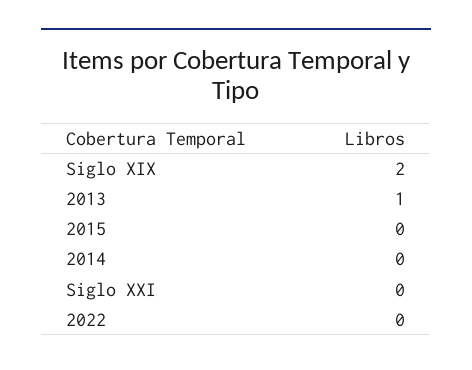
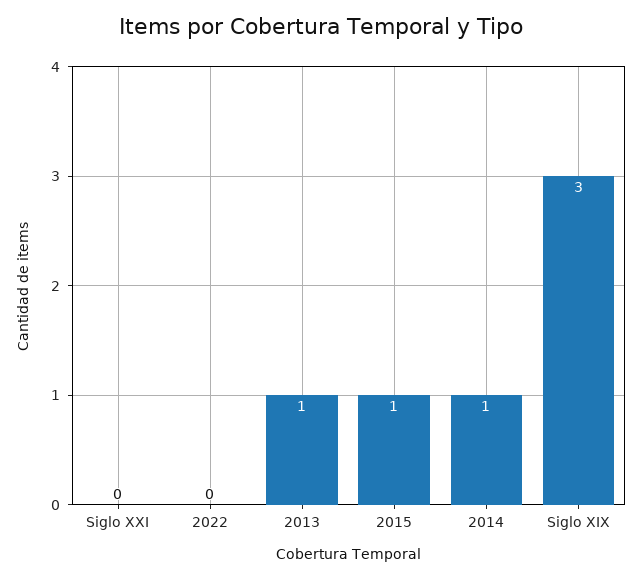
Siglo XIX: 2 -> 3
2015: 0 -> 1
2014: 0 -> 1

